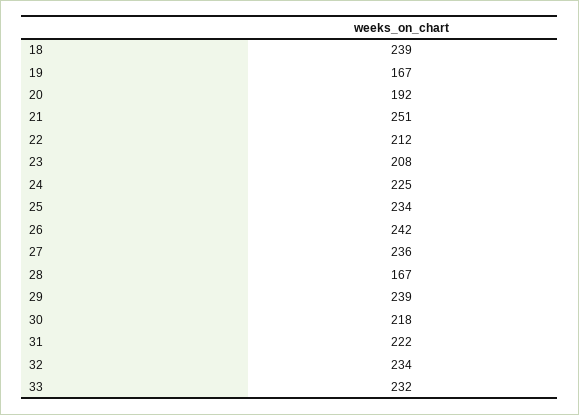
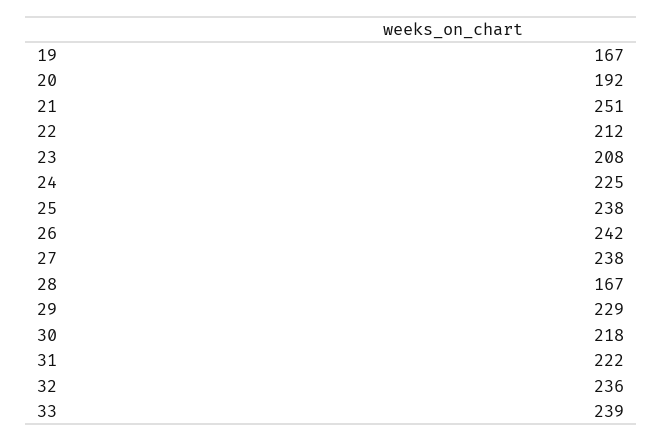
18: 239 -> none
25: 234 -> 238
27: 236 -> 238
29: 239 -> 229
32: 234 -> 236
33: 232 -> 239

